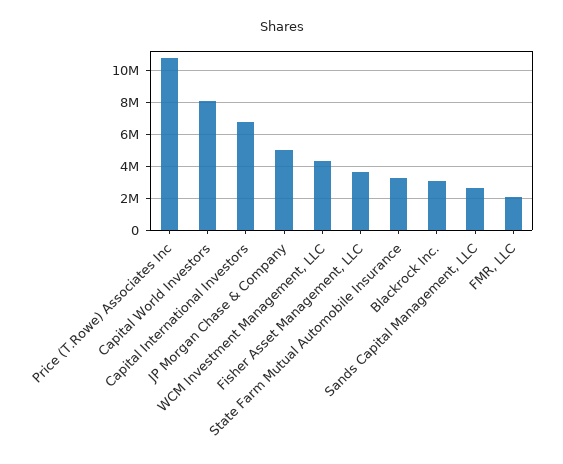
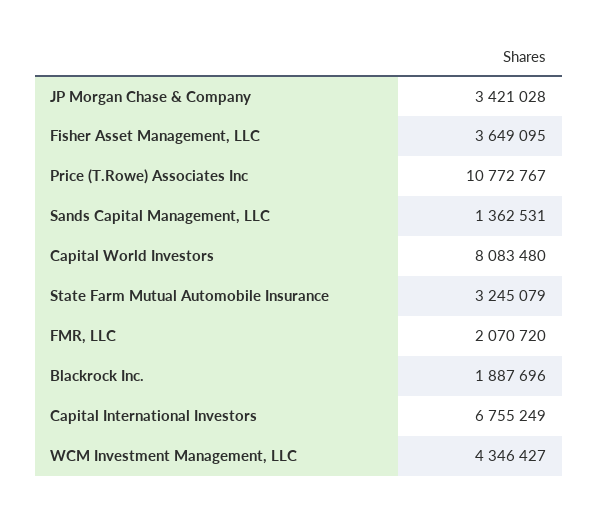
JP Morgan Chase & Company: 5000000 -> 3421028
Blackrock Inc.: 3000000 -> 1887696
Sands Capital Management, LLC: 2500000 -> 1362531

